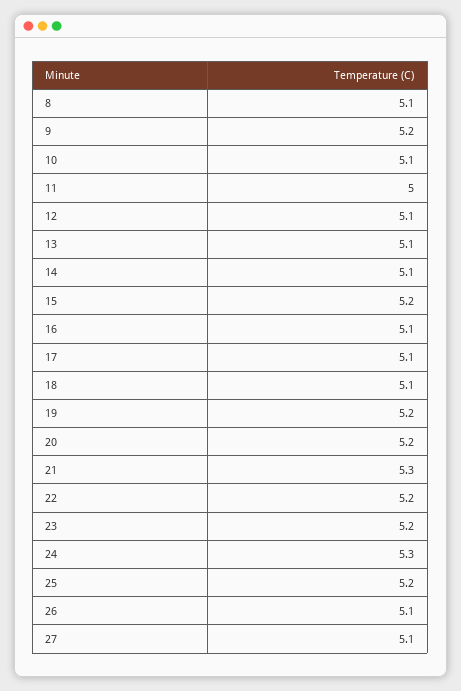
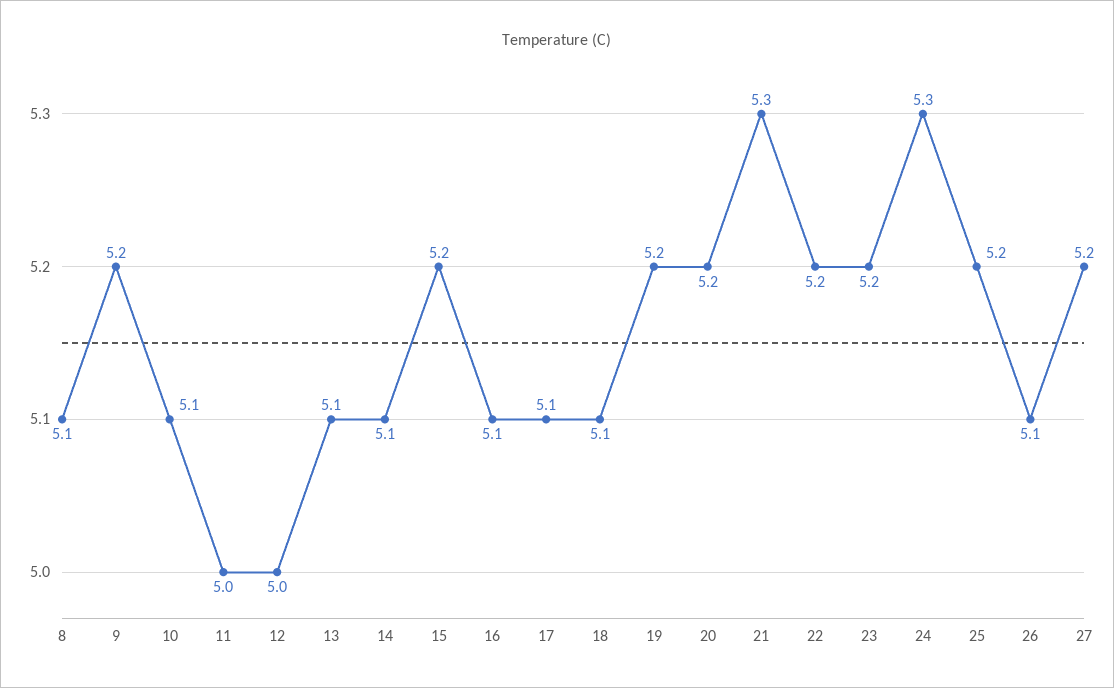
12: 5.1 -> 5
27: 5.1 -> 5.2

